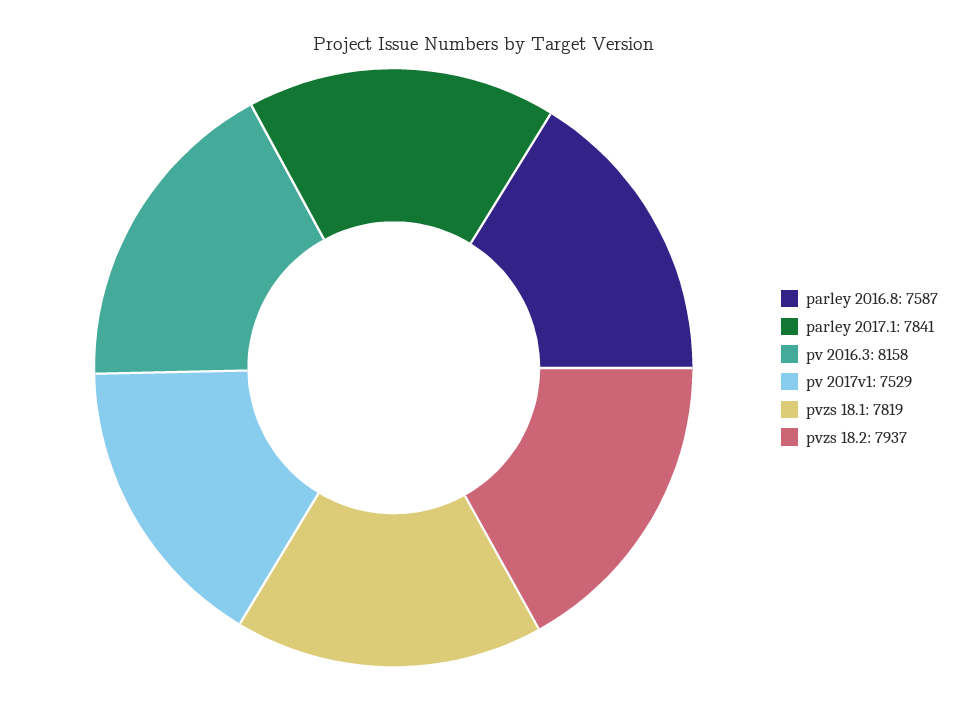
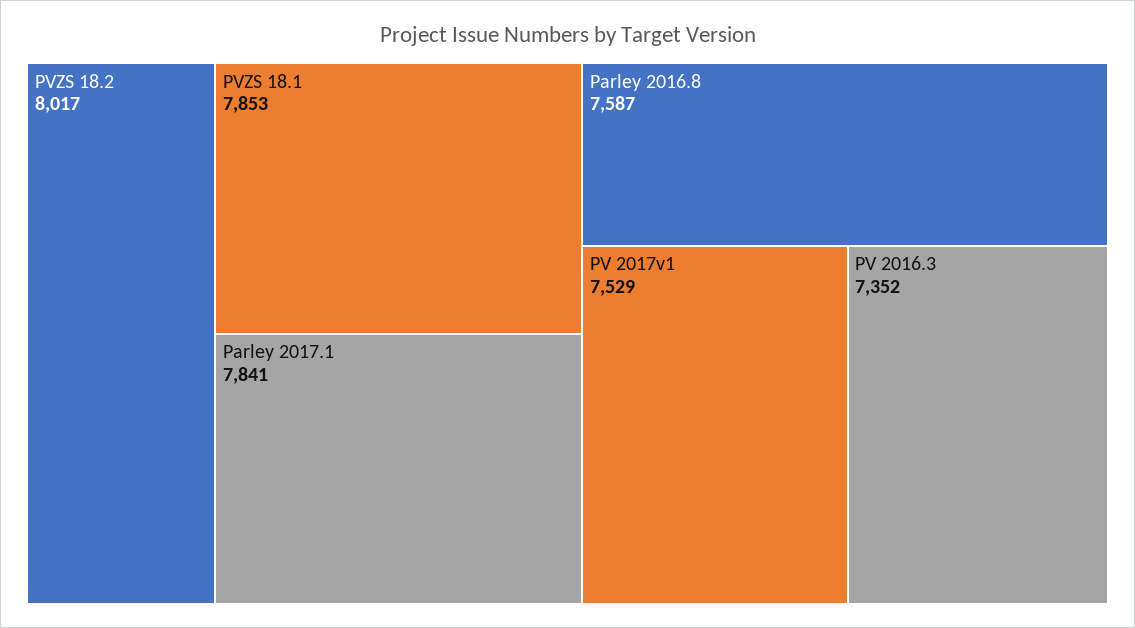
pv 2016.3: 8158 -> 7352
pvzs 18.1: 7819 -> 7853
pvzs 18.2: 7937 -> 8017

